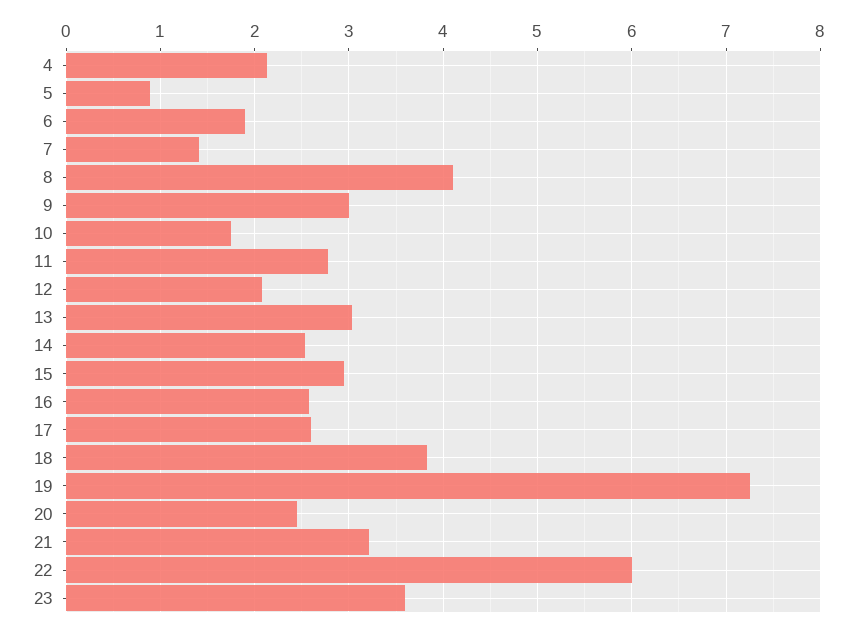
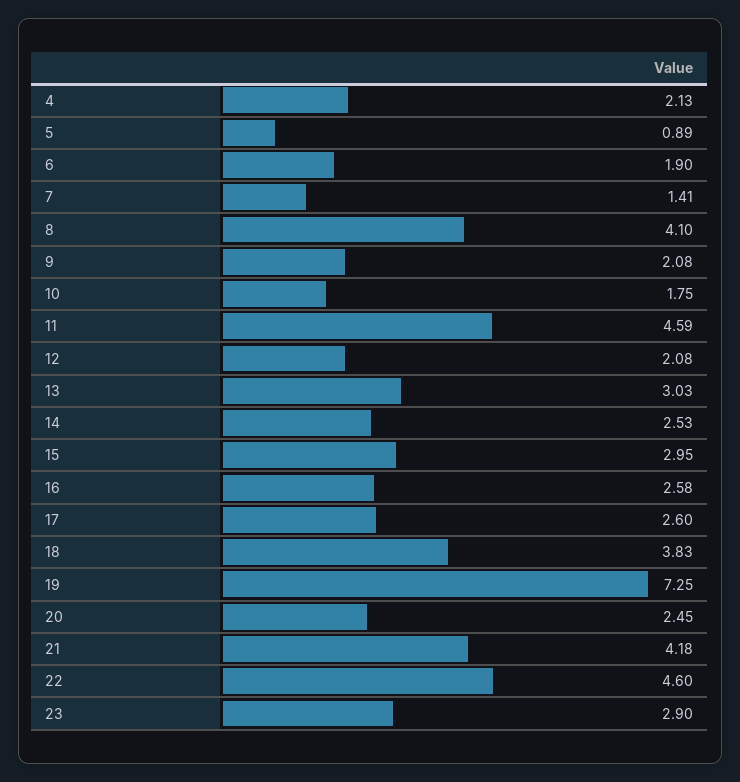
9: 3 -> 2.08
11: 2.8 -> 4.59
21: 3.2 -> 4.18
22: 6 -> 4.6
23: 3.6 -> 2.9

